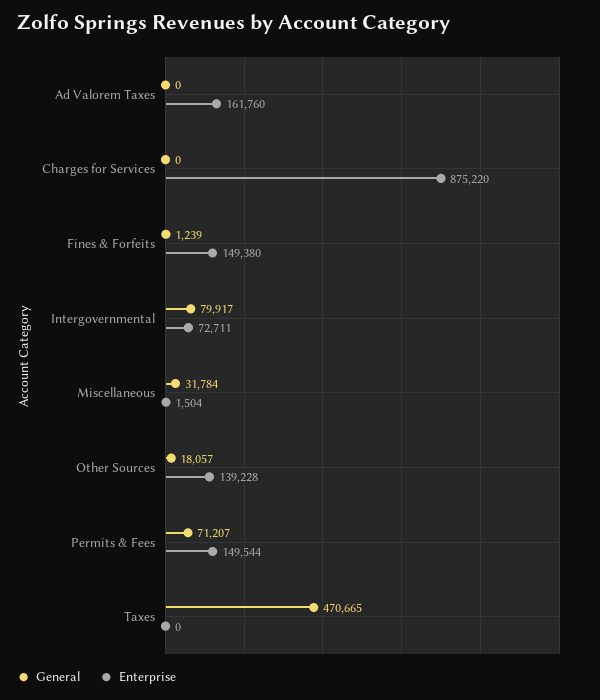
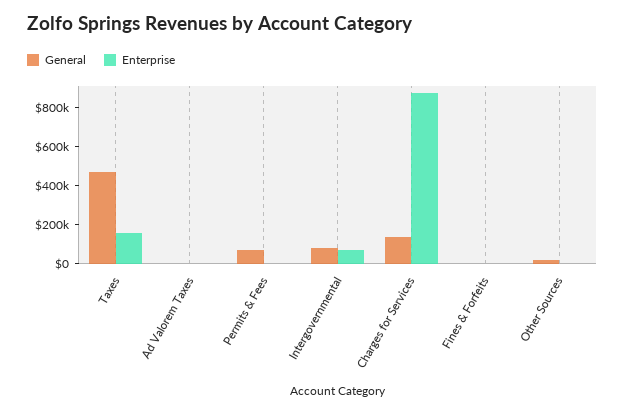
Enterprise, Ad Valorem Taxes: 161760 -> 0
General, Charges for Services: 0 -> 150000
Enterprise, Fines & Forfeits: 149380 -> 0
General, Miscellaneous: 31784 -> none
Enterprise, Miscellaneous: 1504 -> none
Enterprise, Other Sources: 139228 -> 0
Enterprise, Permits & Fees: 149544 -> 0
Enterprise, Taxes: 0 -> 150000

